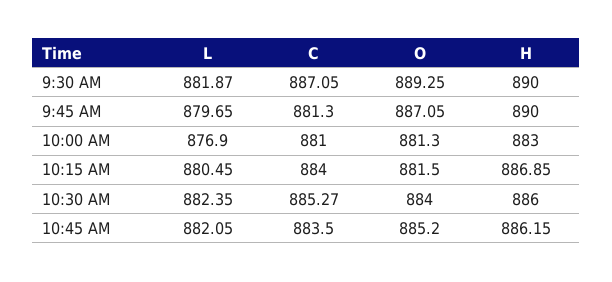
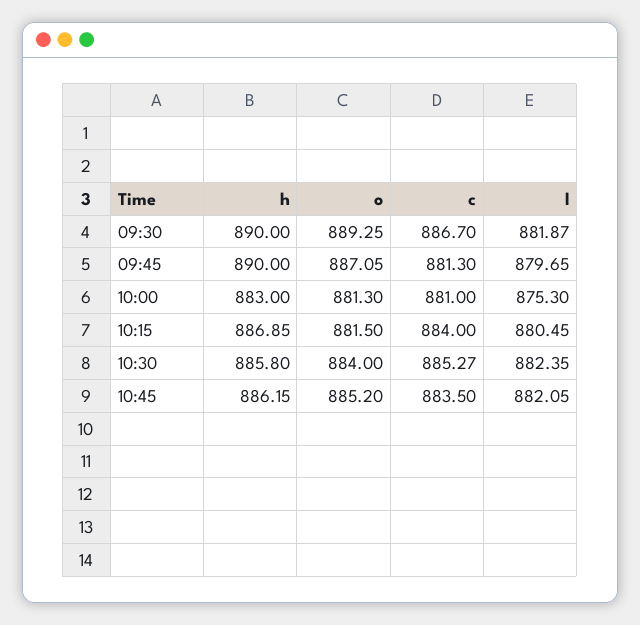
C, 9:30 AM: 887.05 -> 886.7
L, 10:00 AM: 876.9 -> 875.3
H, 10:30 AM: 886 -> 885.8

